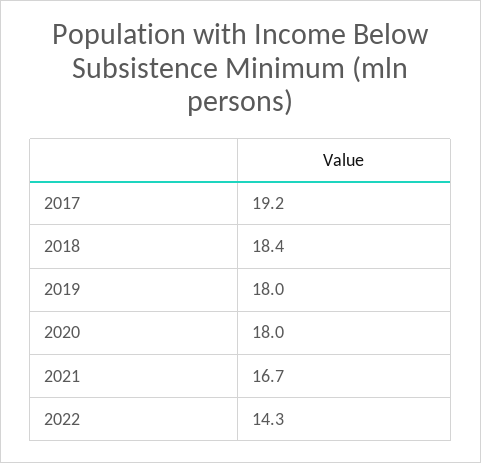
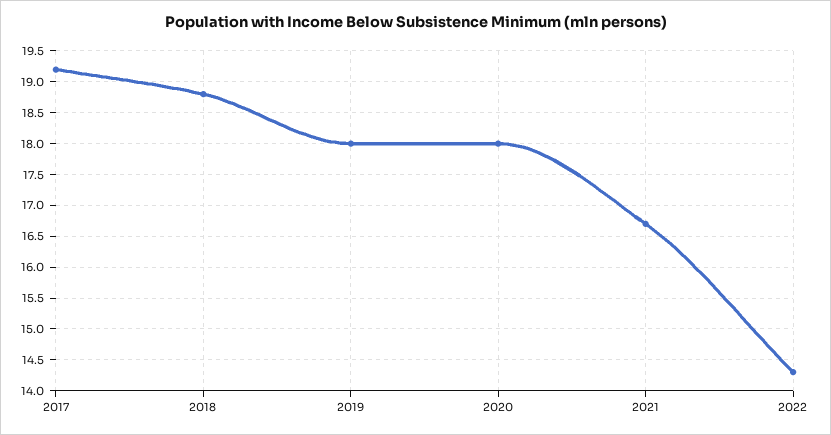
2018: 18.4 -> 18.8

